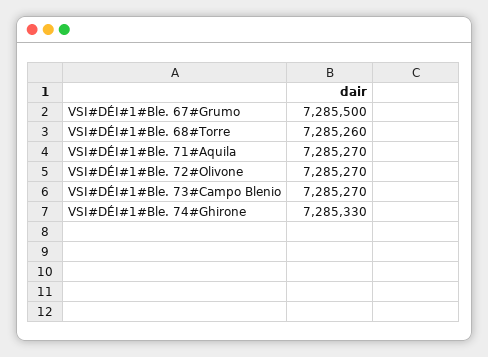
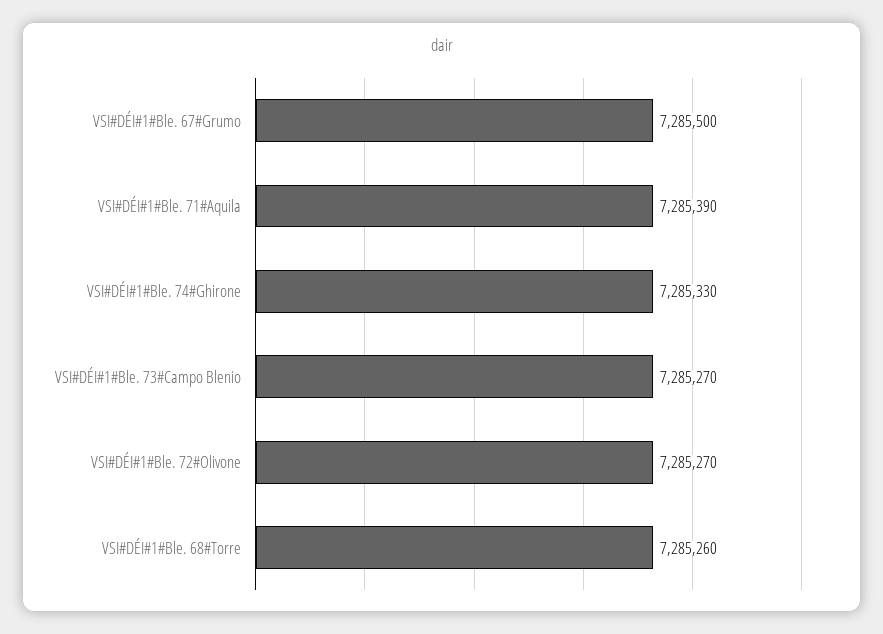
VSI#DÉI#1#Ble. 71#Aquila: 7285270 -> 7285390

